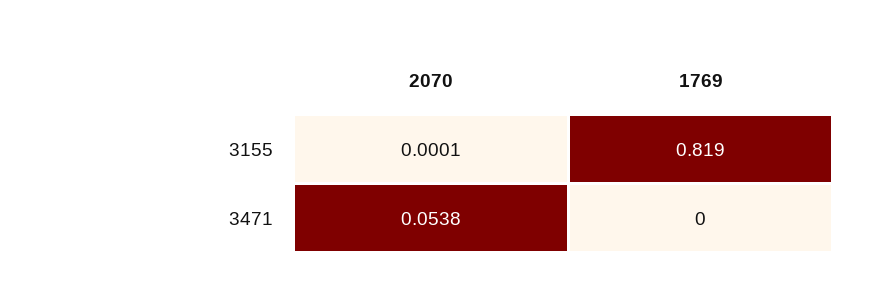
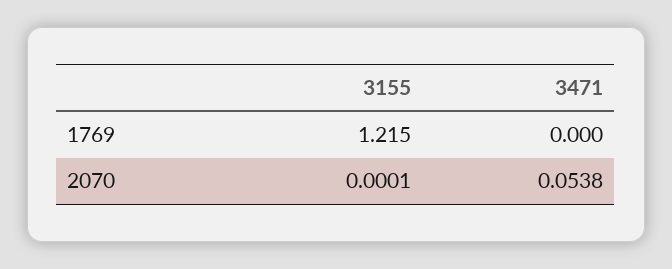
1769, 3155: 0.819 -> 1.215

